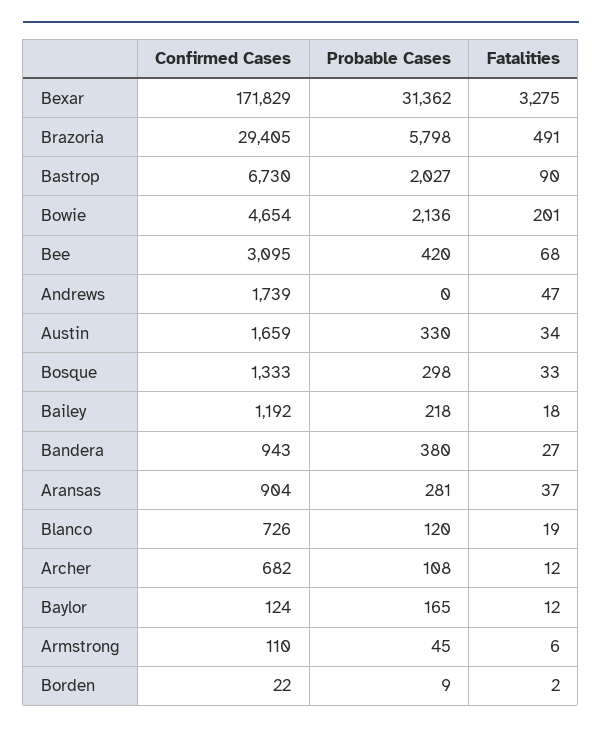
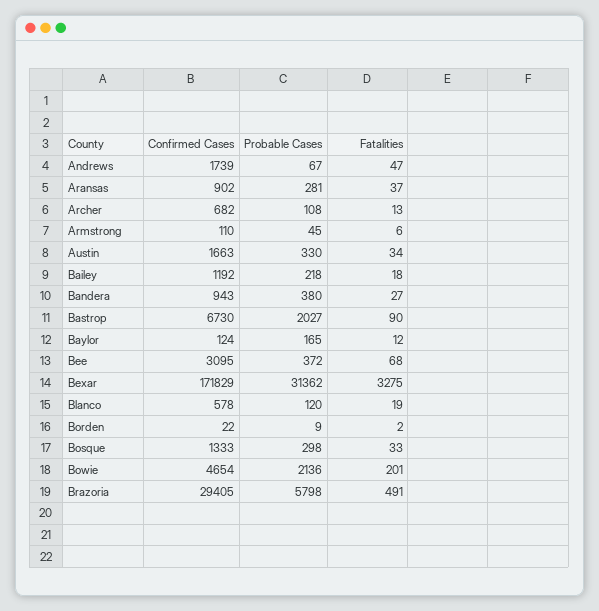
Probable Cases, Bee: 420 -> 372
Probable Cases, Andrews: 0 -> 67
Confirmed Cases, Austin: 1659 -> 1663
Confirmed Cases, Aransas: 904 -> 902
Confirmed Cases, Blanco: 726 -> 578
Fatalities, Archer: 12 -> 13

